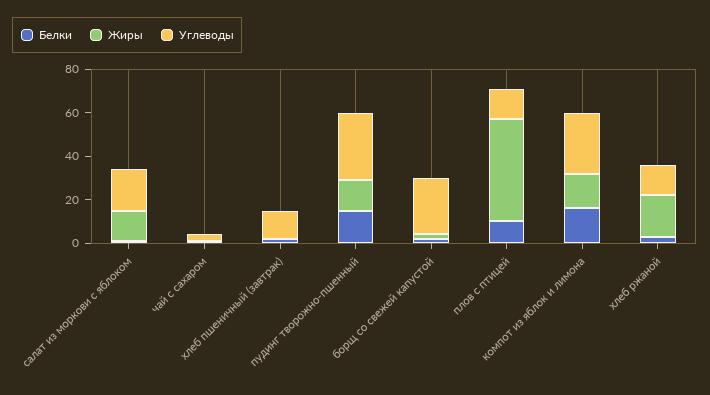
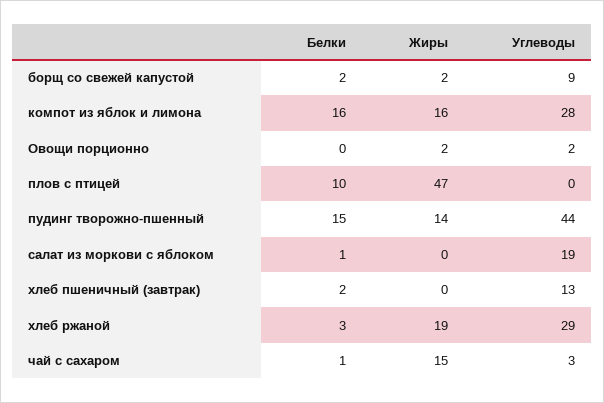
Жиры, салат из моркови с яблоком: 15 -> 0
Жиры, чай с сахаром: 0 -> 15
Углеводы, пудинг творожно-пшенный: 30 -> 44
Углеводы, борщ со свежей капустой: 25 -> 9
Углеводы, плов с птицей: 15 -> 0
Углеводы, хлеб ржаной: 15 -> 29
Белки, Овощи порционно: none -> 0
Жиры, Овощи порционно: none -> 2
Углеводы, Овощи порционно: none -> 2

